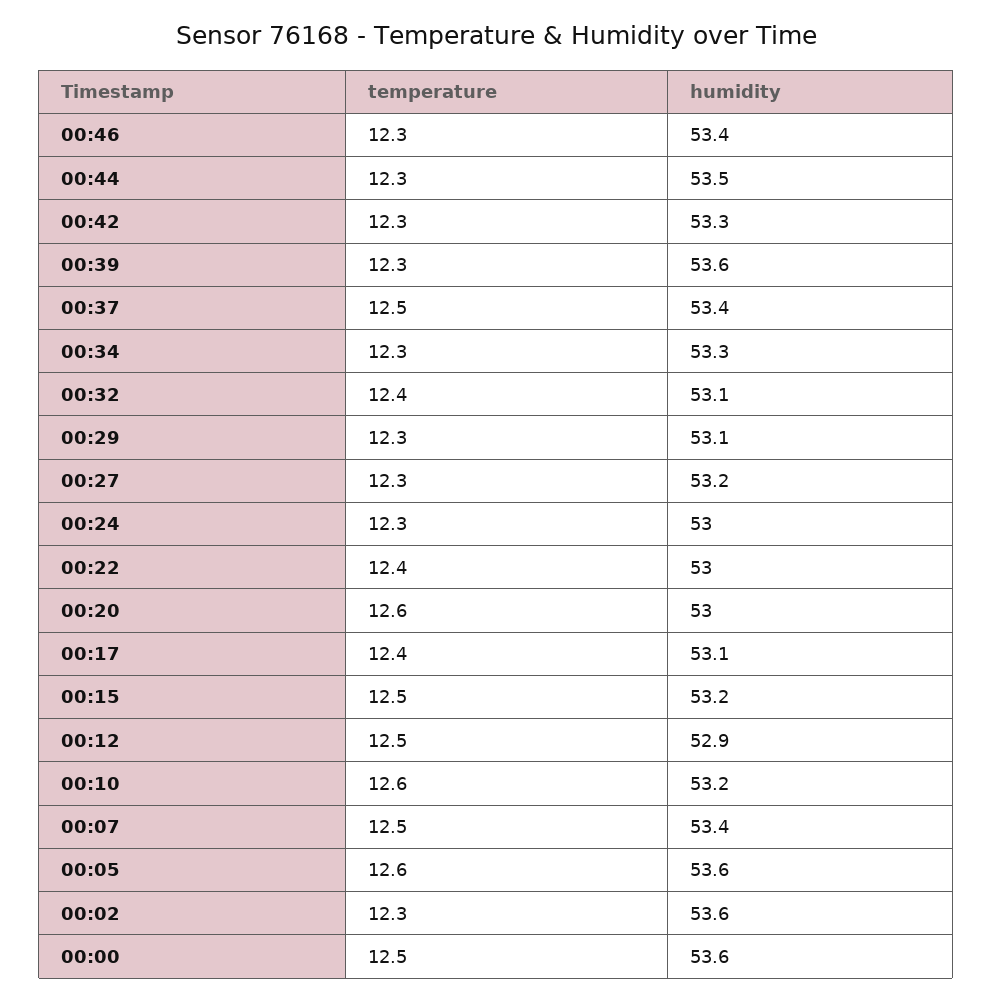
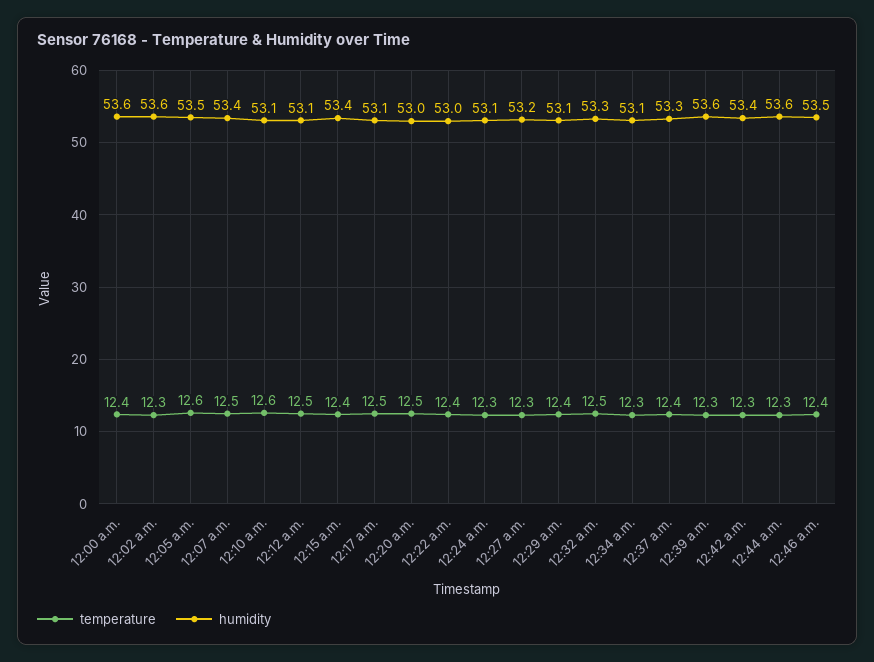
temperature, 00:46: 12.3 -> 12.4
humidity, 00:46: 53.4 -> 53.5
humidity, 00:44: 53.5 -> 53.6
humidity, 00:42: 53.3 -> 53.4
temperature, 00:37: 12.5 -> 12.4
humidity, 00:37: 53.4 -> 53.3
humidity, 00:34: 53.3 -> 53.1
temperature, 00:32: 12.4 -> 12.5
humidity, 00:32: 53.1 -> 53.3
temperature, 00:29: 12.3 -> 12.4
humidity, 00:24: 53 -> 53.1
temperature, 00:20: 12.6 -> 12.5
temperature, 00:17: 12.4 -> 12.5
temperature, 00:15: 12.5 -> 12.4
humidity, 00:15: 53.2 -> 53.4
humidity, 00:12: 52.9 -> 53.1
humidity, 00:10: 53.2 -> 53.1
humidity, 00:05: 53.6 -> 53.5
temperature, 00:00: 12.5 -> 12.4

